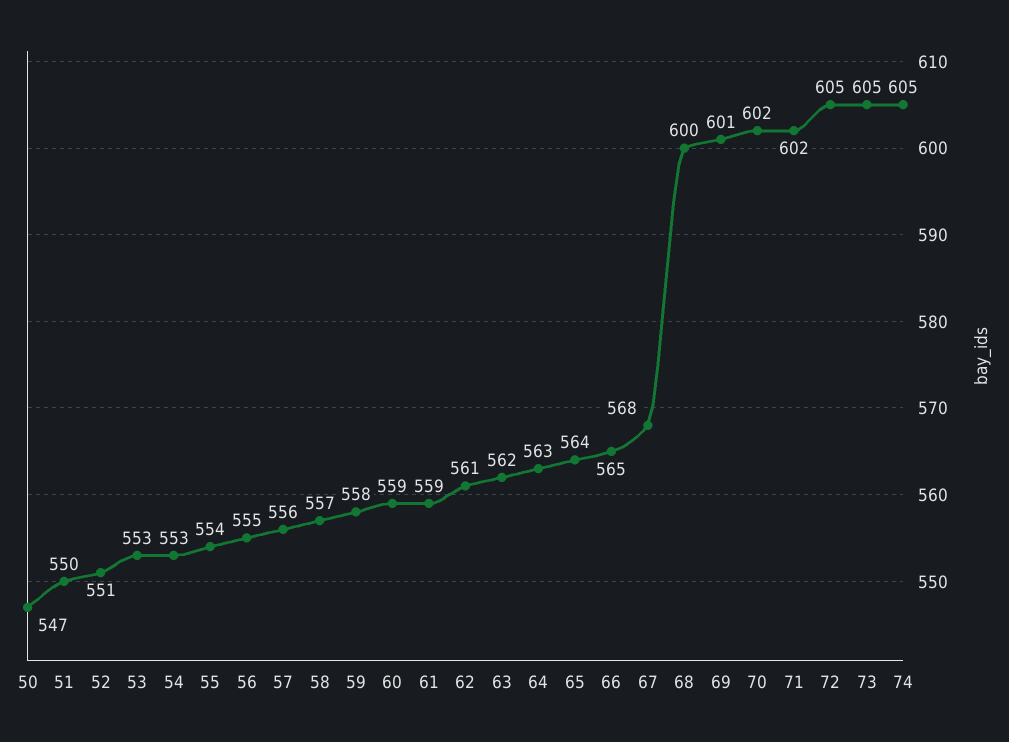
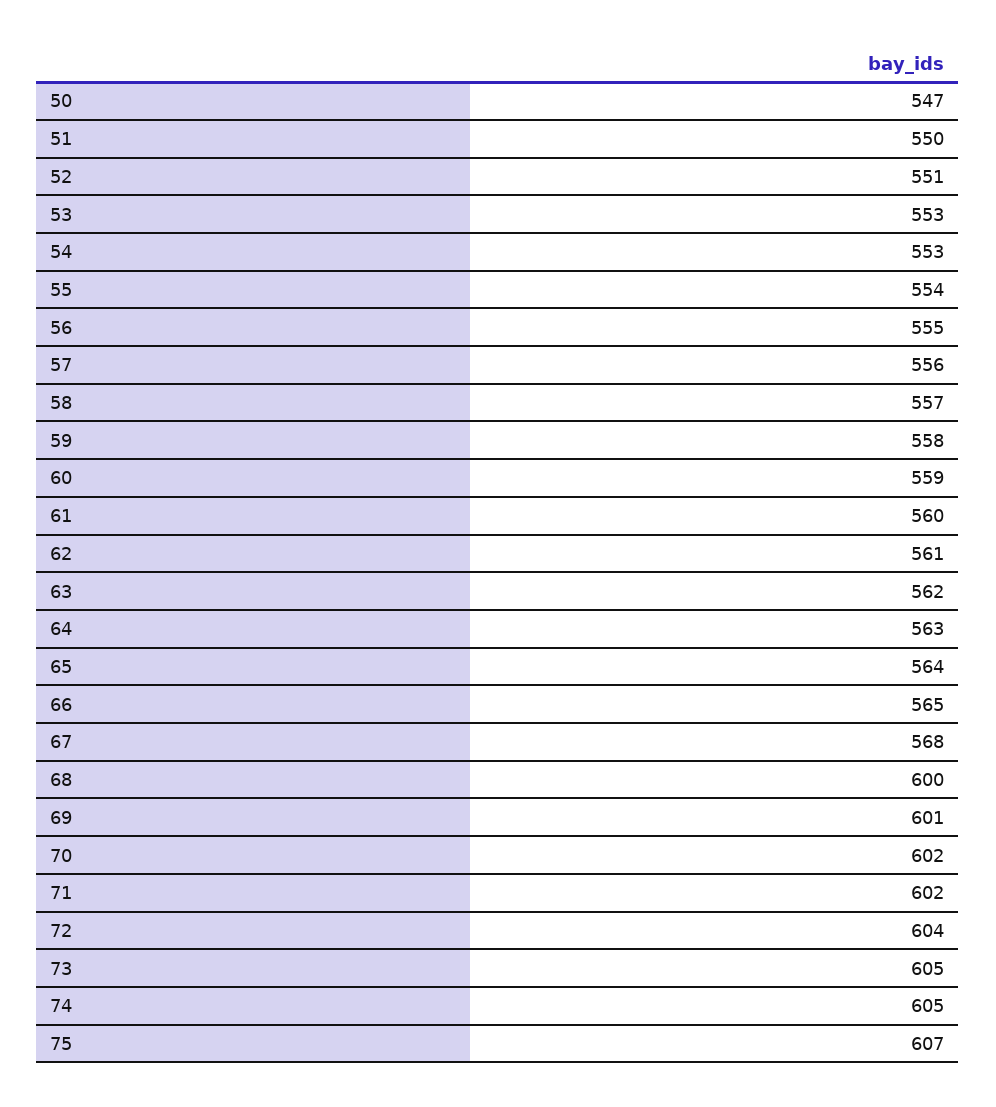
61: 559 -> 560
72: 605 -> 604
75: none -> 607

